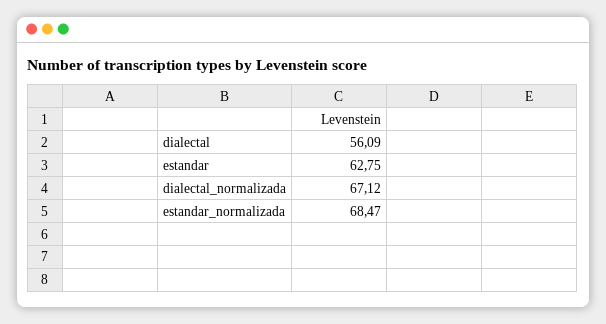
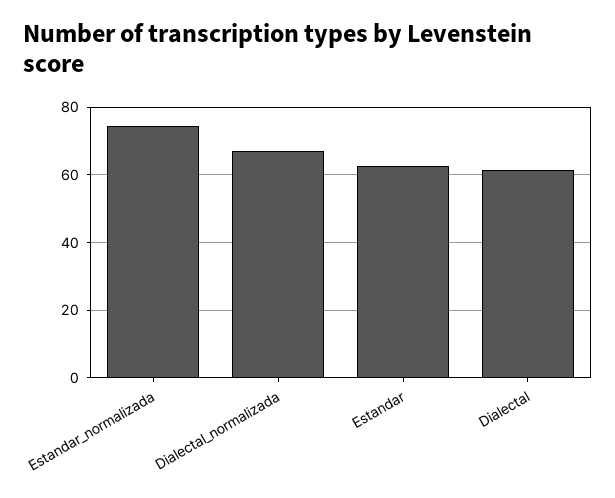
dialectal: 56.09 -> 62
estandar_normalizada: 68.47 -> 74

